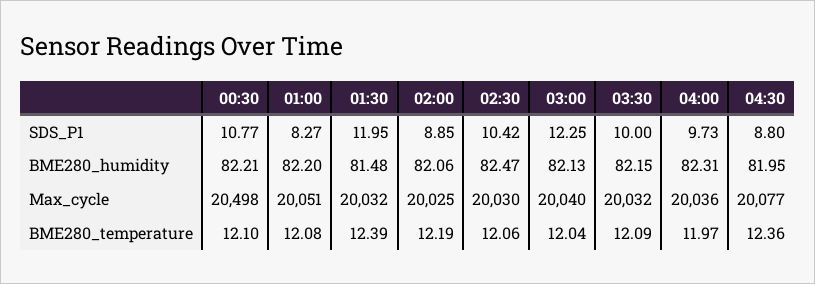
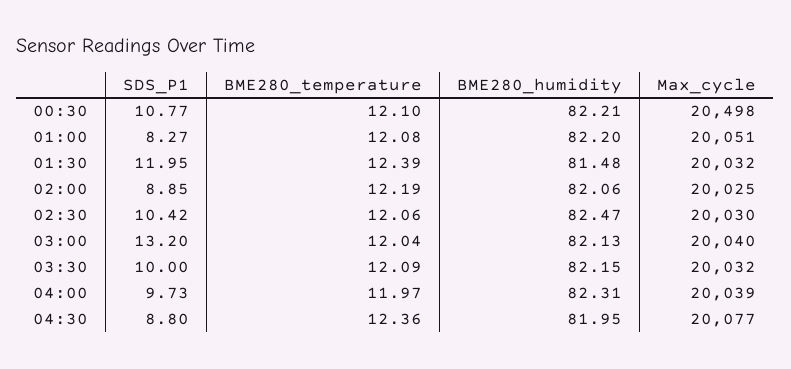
03:00, SDS_P1: 12.25 -> 13.2
04:00, Max_cycle: 20036 -> 20039

